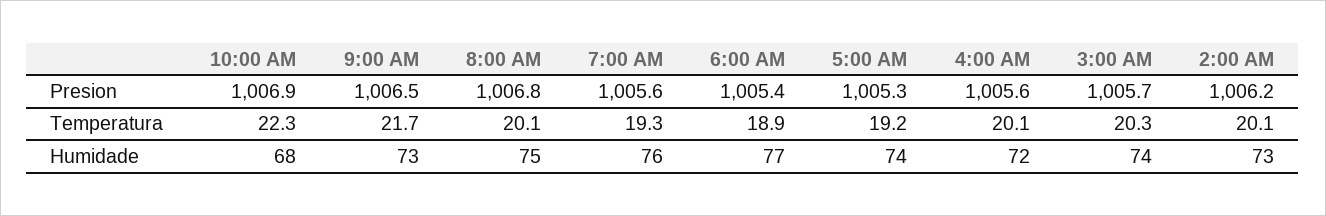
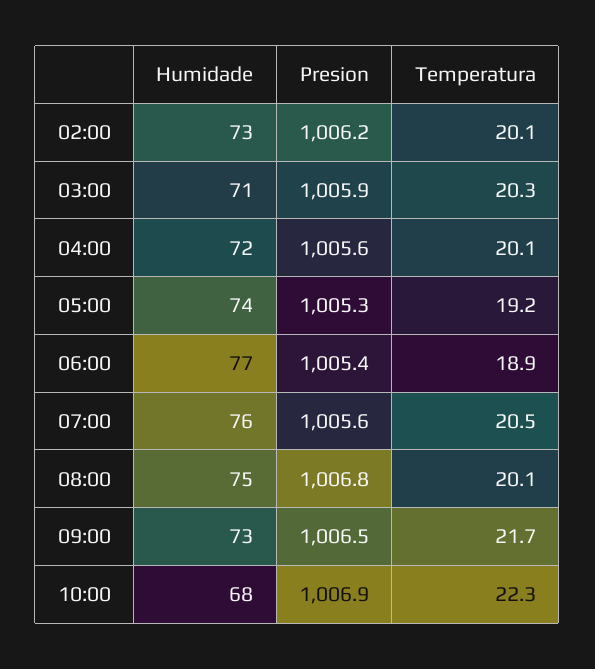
3:00 AM, Presion: 1005.7 -> 1005.9
7:00 AM, Temperatura: 19.3 -> 20.5
3:00 AM, Humidade: 74 -> 71

